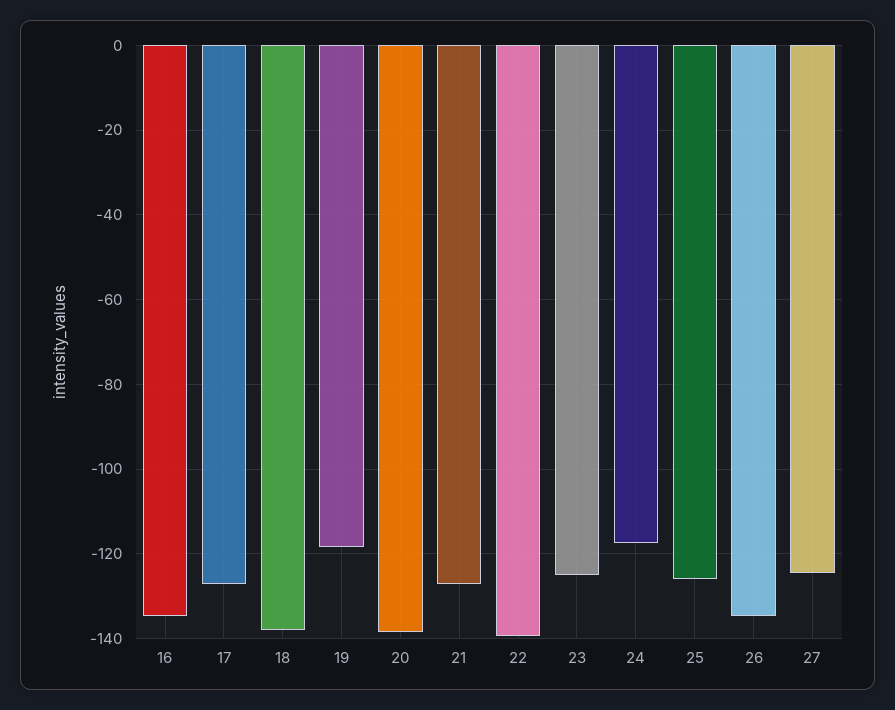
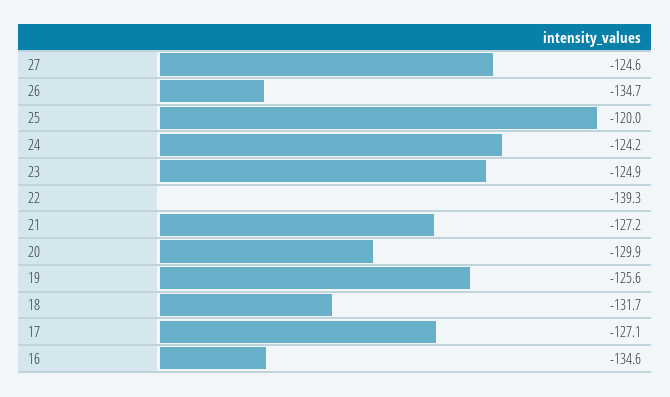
18: -138 -> -131.7
19: -118 -> -125.6
20: -138 -> -129.9
24: -118 -> -124.2
25: -126 -> -120

